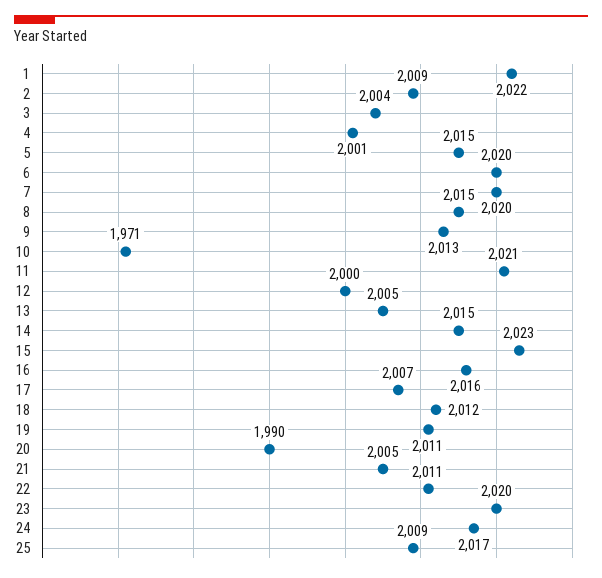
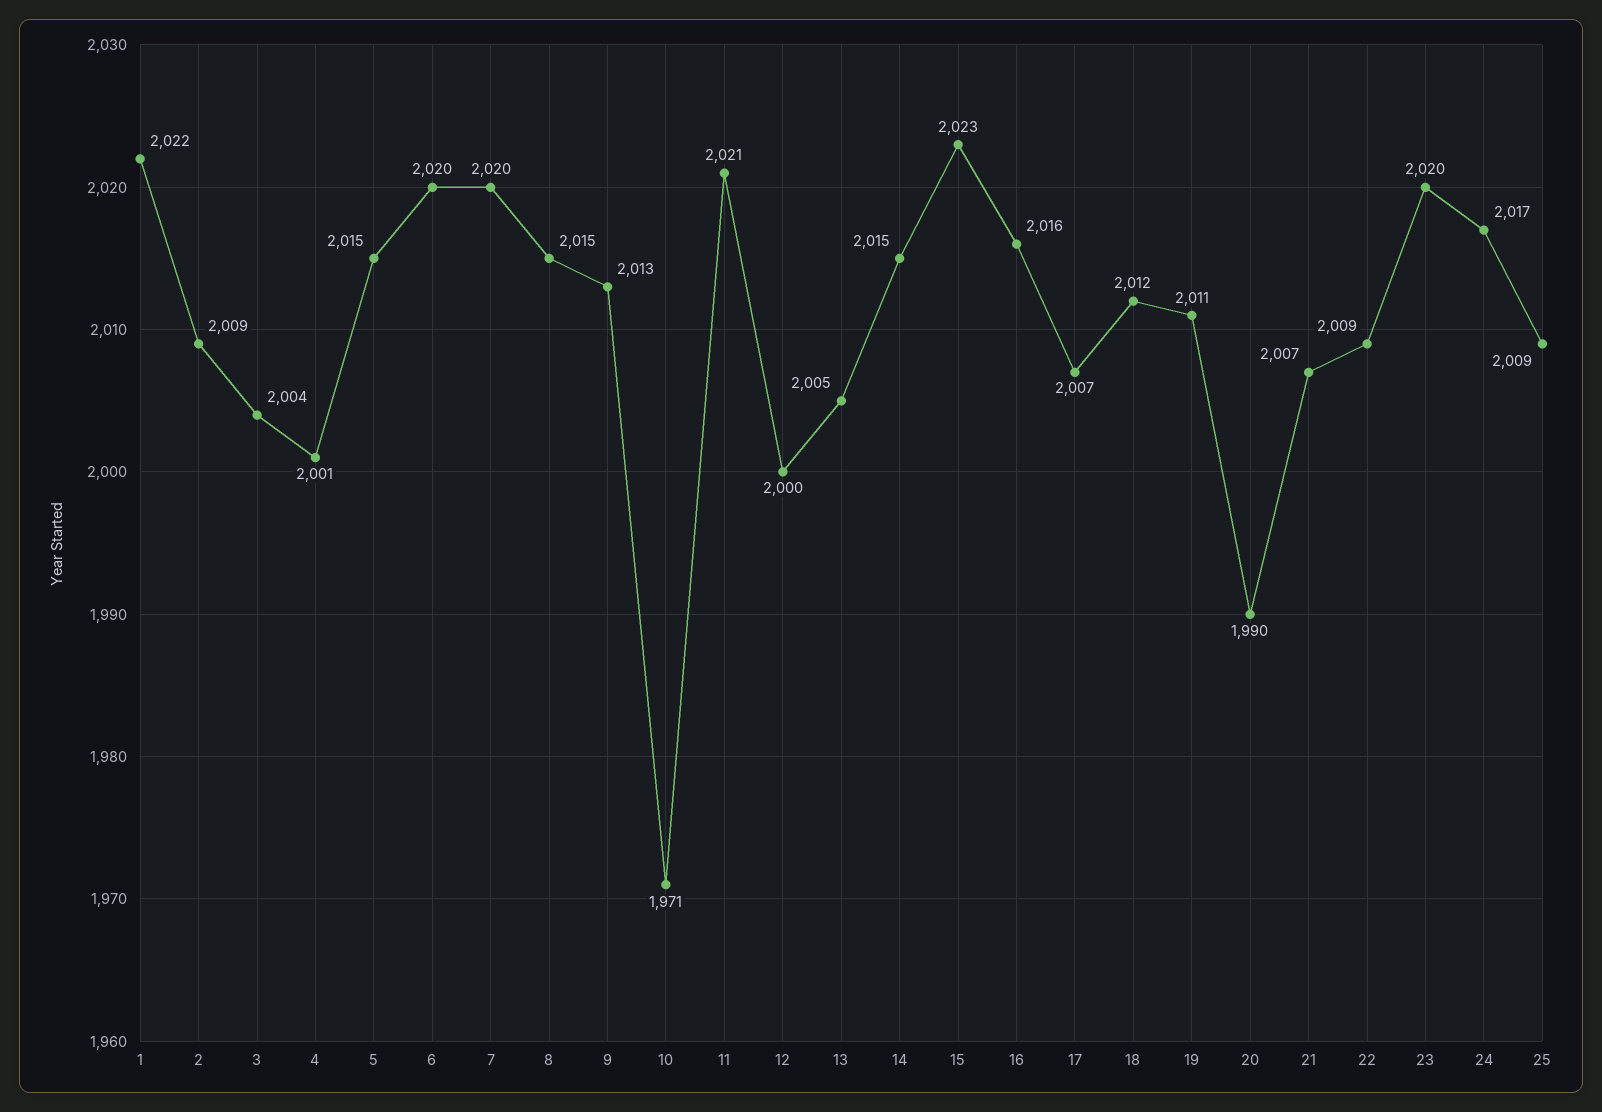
21: 2005 -> 2007
22: 2011 -> 2009

